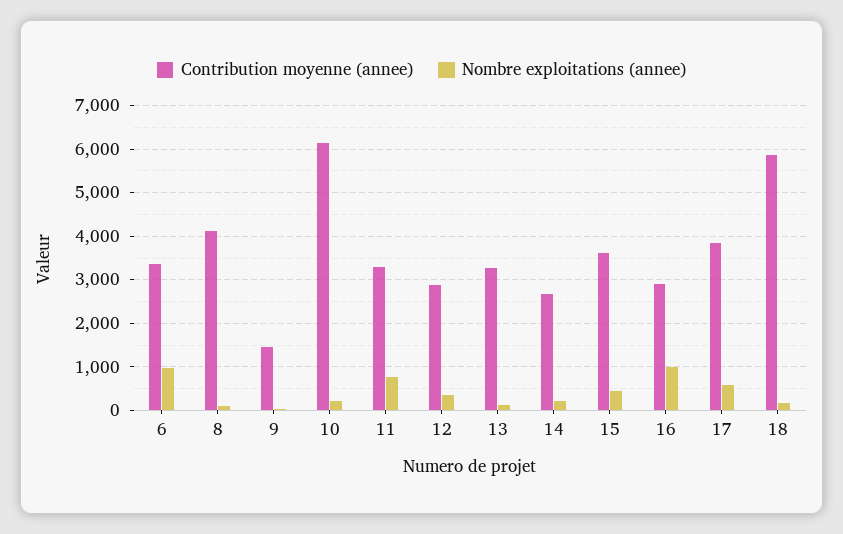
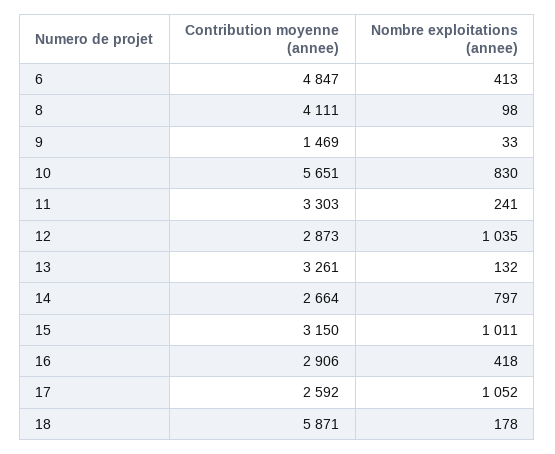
Contribution moyenne (annee), 6: 3400 -> 4847
Nombre exploitations (annee), 6: 1000 -> 413
Contribution moyenne (annee), 10: 6200 -> 5651
Nombre exploitations (annee), 10: 200 -> 830
Nombre exploitations (annee), 11: 800 -> 241
Nombre exploitations (annee), 12: 400 -> 1035
Nombre exploitations (annee), 14: 200 -> 797
Contribution moyenne (annee), 15: 3600 -> 3150
Nombre exploitations (annee), 15: 400 -> 1011
Nombre exploitations (annee), 16: 1000 -> 418
Contribution moyenne (annee), 17: 3800 -> 2592
Nombre exploitations (annee), 17: 600 -> 1052

